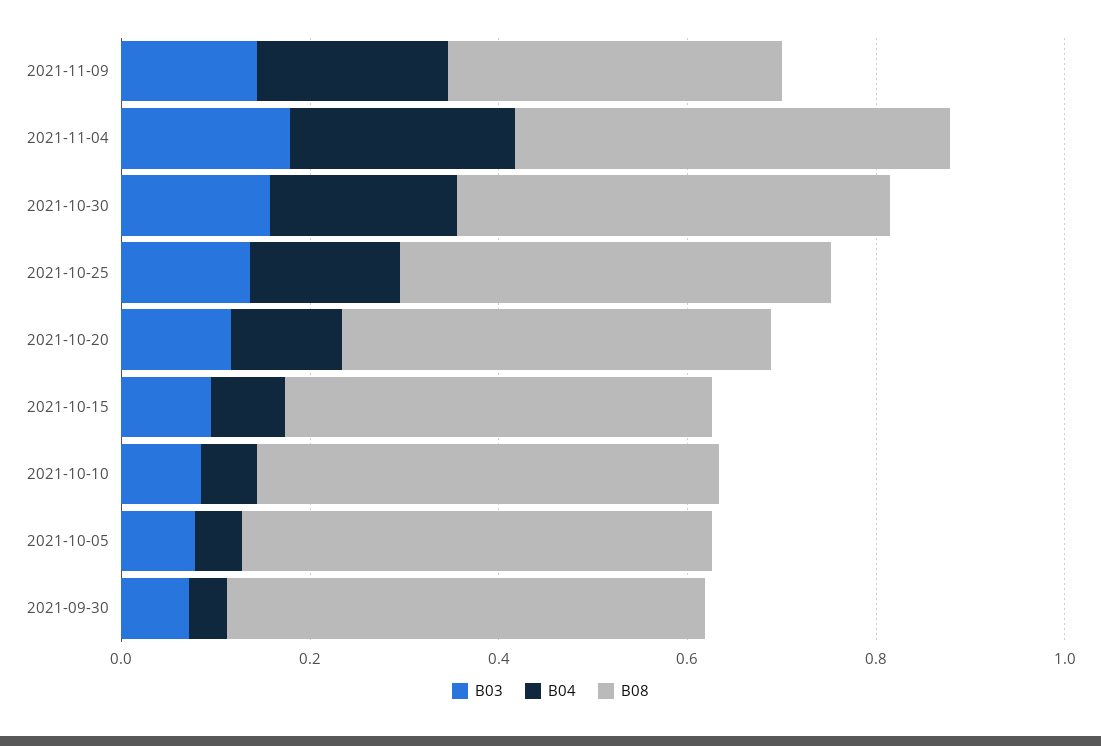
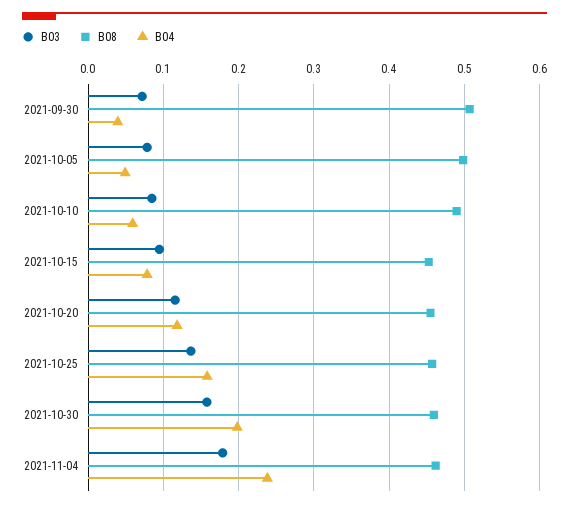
B03, 2021-11-09: 0.15 -> none
B04, 2021-11-09: 0.2 -> none
B08, 2021-11-09: 0.35 -> none

